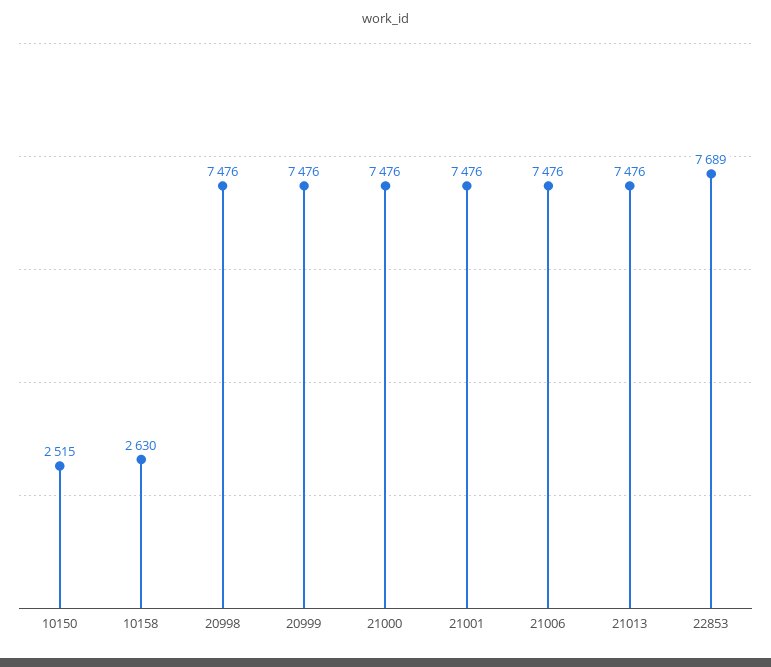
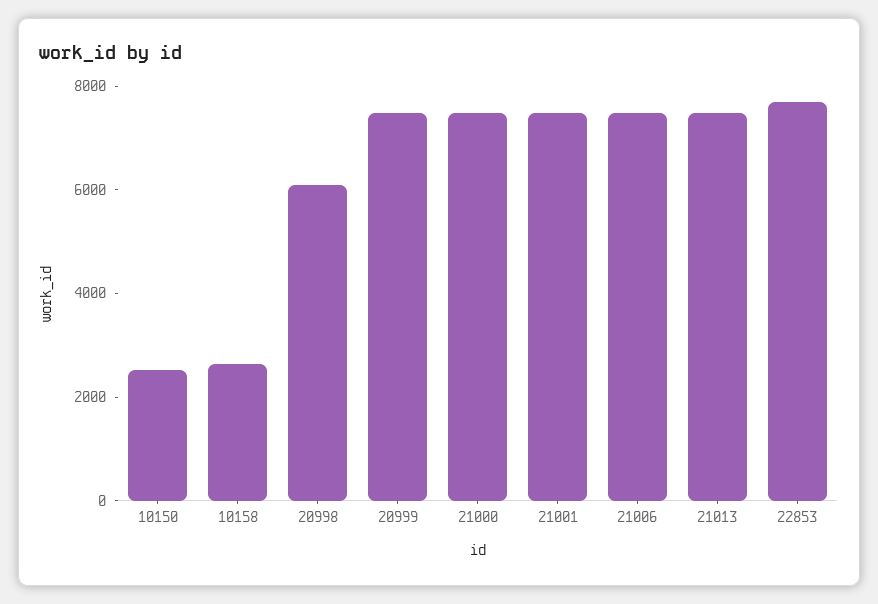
20998: 7476 -> 6000

